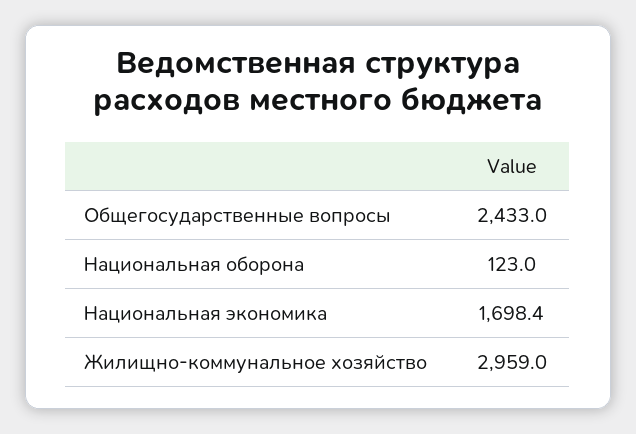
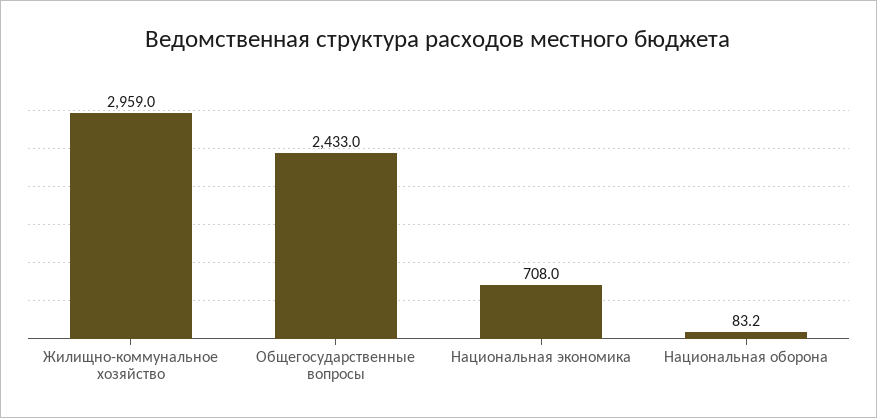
Национальная оборона: 123 -> 83.2
Национальная экономика: 1698.4 -> 708

